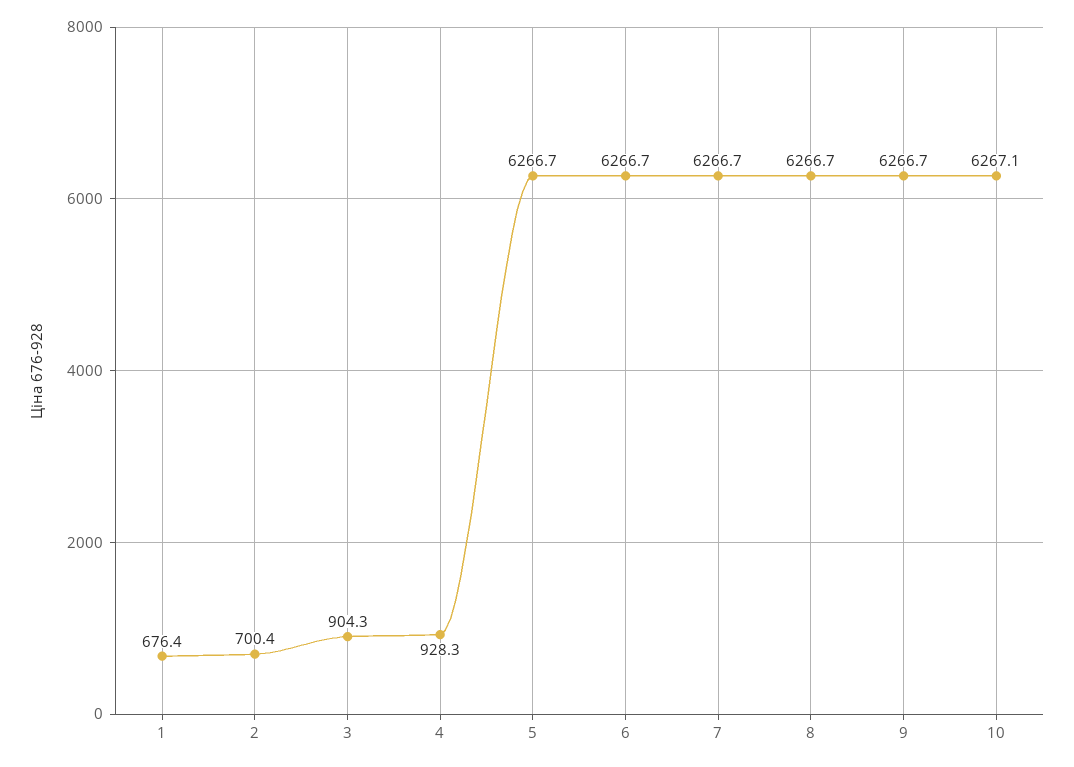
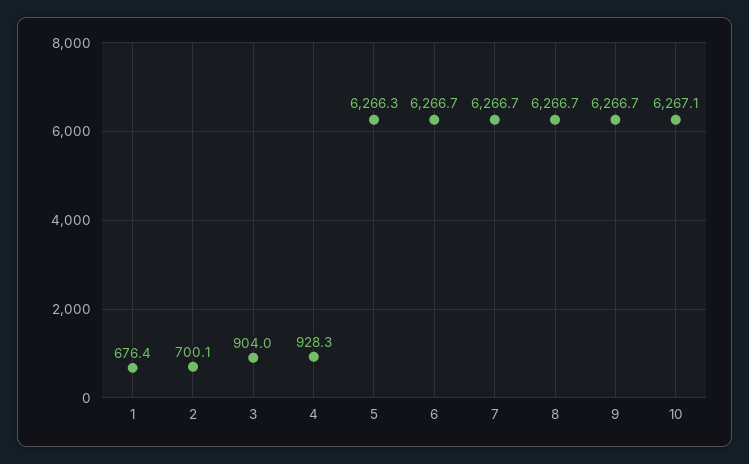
2: 700.4 -> 700.1
3: 904.3 -> 904
5: 6266.7 -> 6266.3

